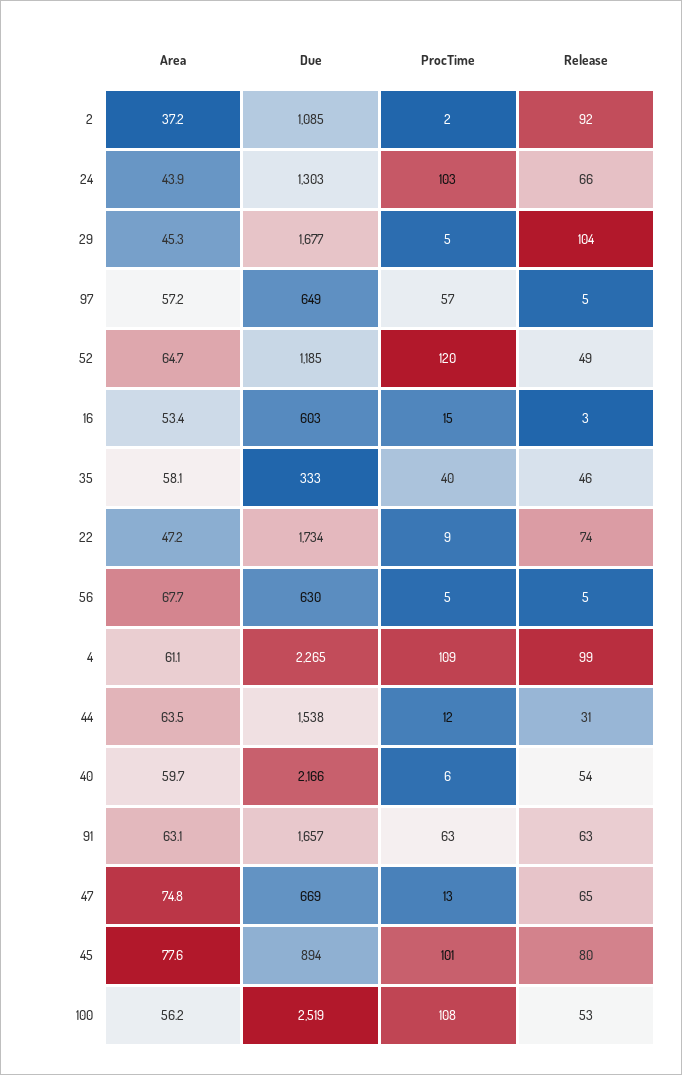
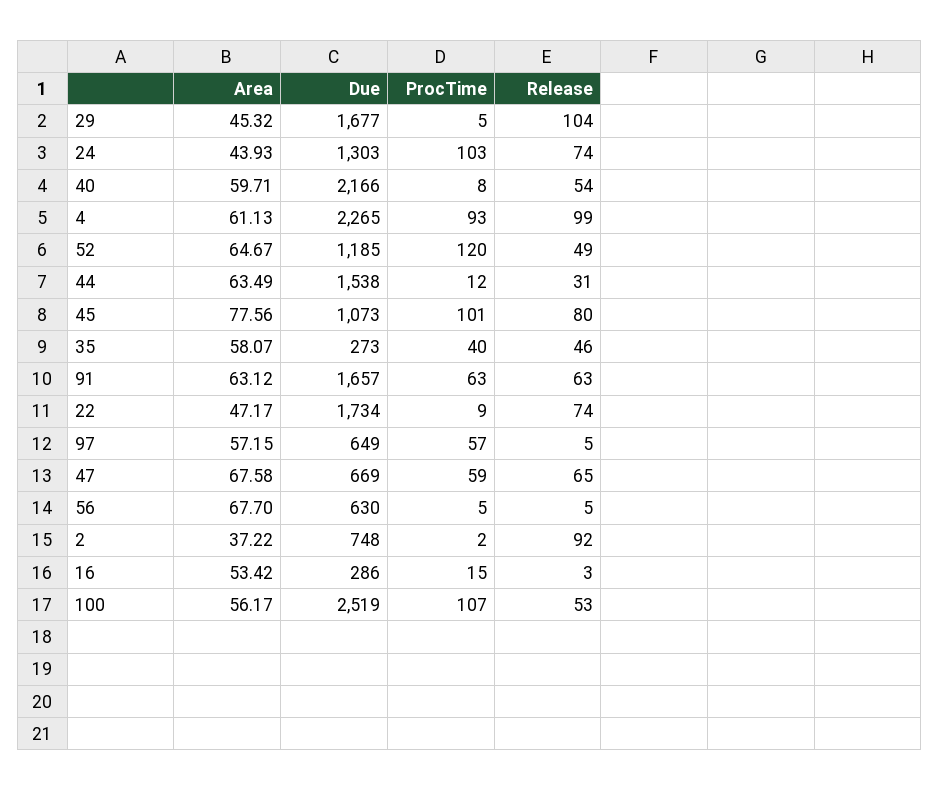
Due, 2: 1085 -> 748
Release, 24: 66 -> 74
Due, 16: 603 -> 286
Due, 35: 333 -> 273
ProcTime, 4: 109 -> 93
ProcTime, 40: 6 -> 8
Area, 47: 74.8 -> 67.58
ProcTime, 47: 13 -> 59
Due, 45: 894 -> 1073
ProcTime, 100: 108 -> 107

